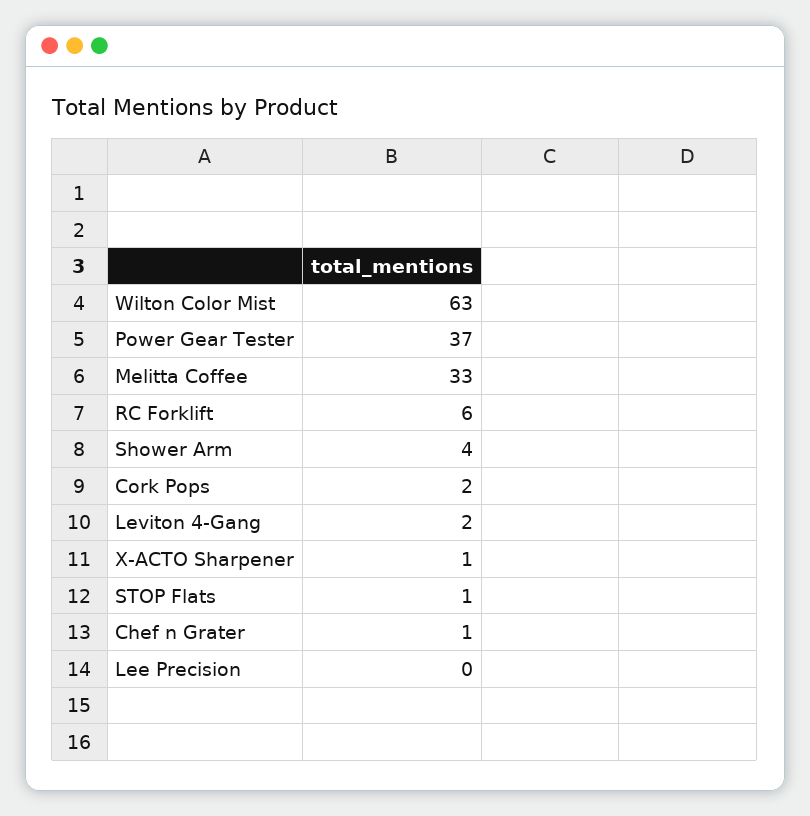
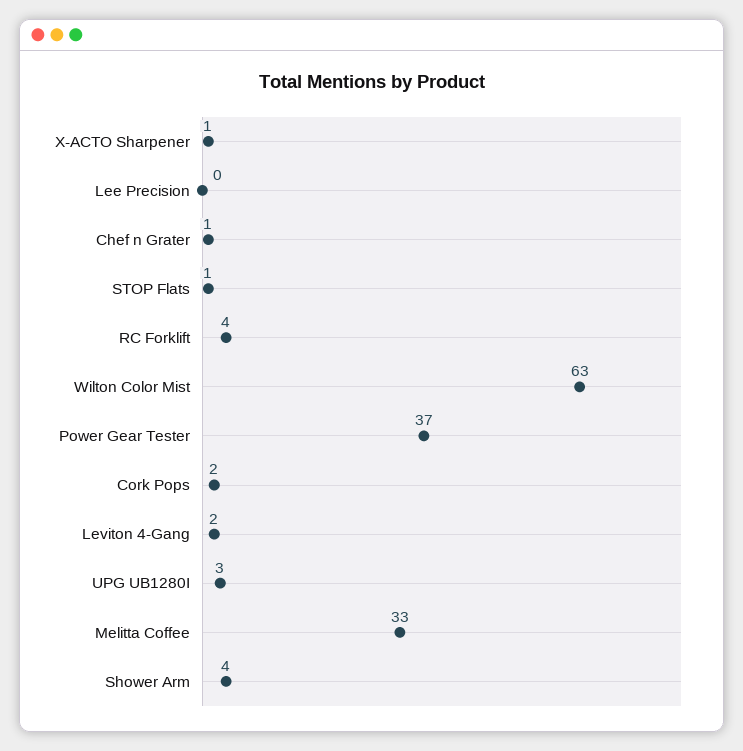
RC Forklift: 6 -> 4
UPG UB1280I: none -> 3

